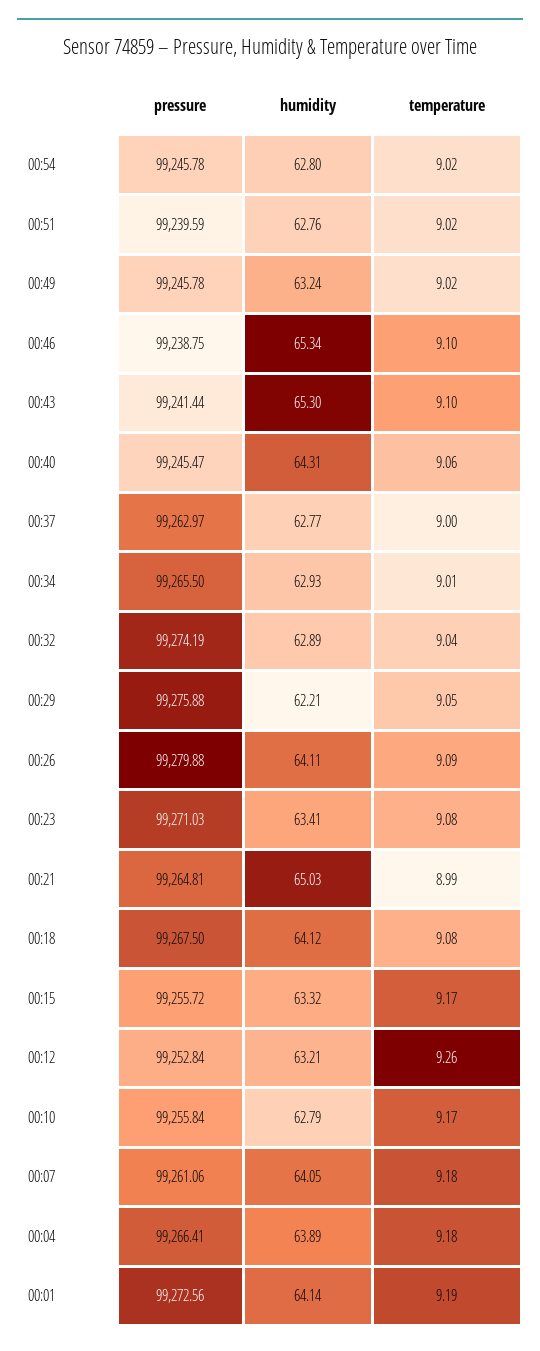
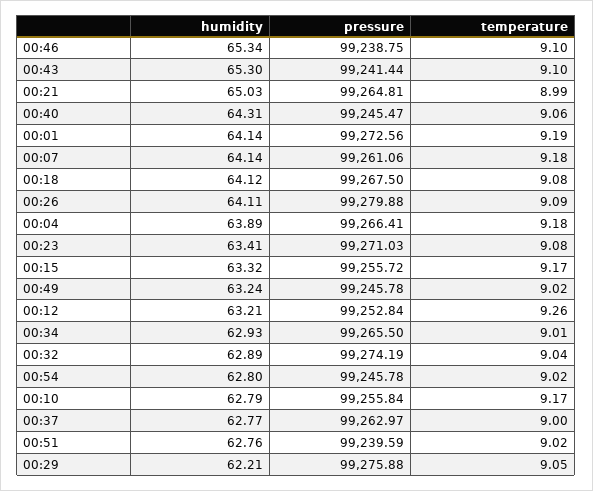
humidity, 00:07: 64.05 -> 64.14

